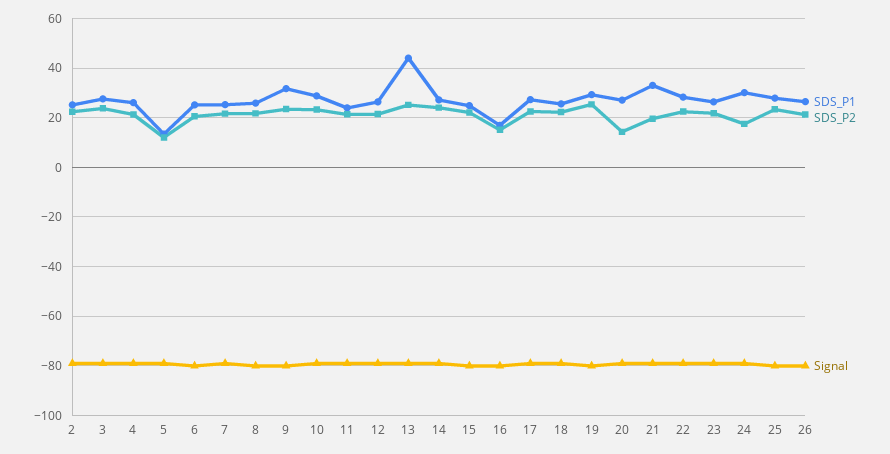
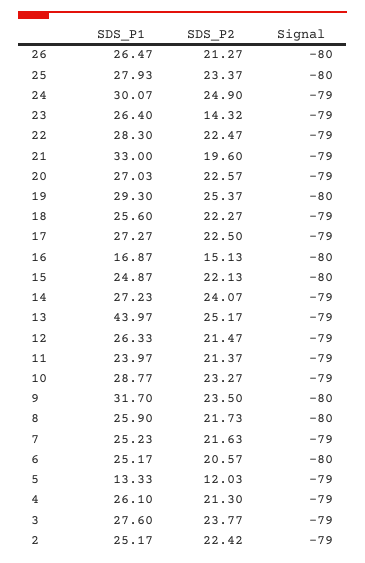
SDS_P2, 20: 15 -> 22.57
SDS_P2, 23: 22.5 -> 14.32
SDS_P2, 24: 17.5 -> 24.9

